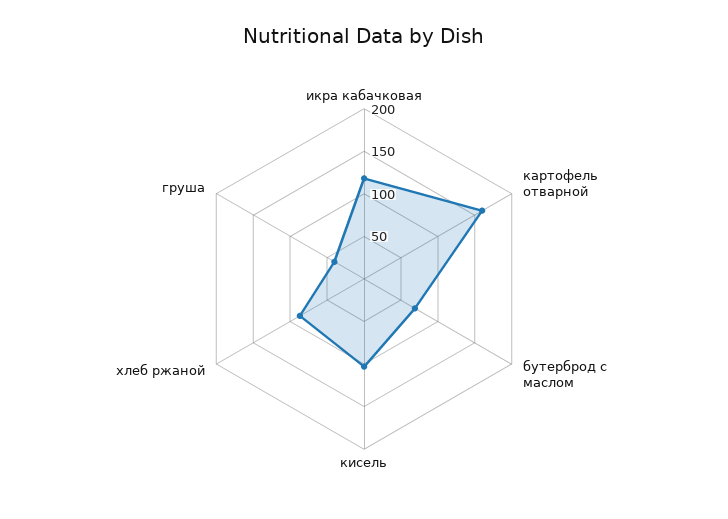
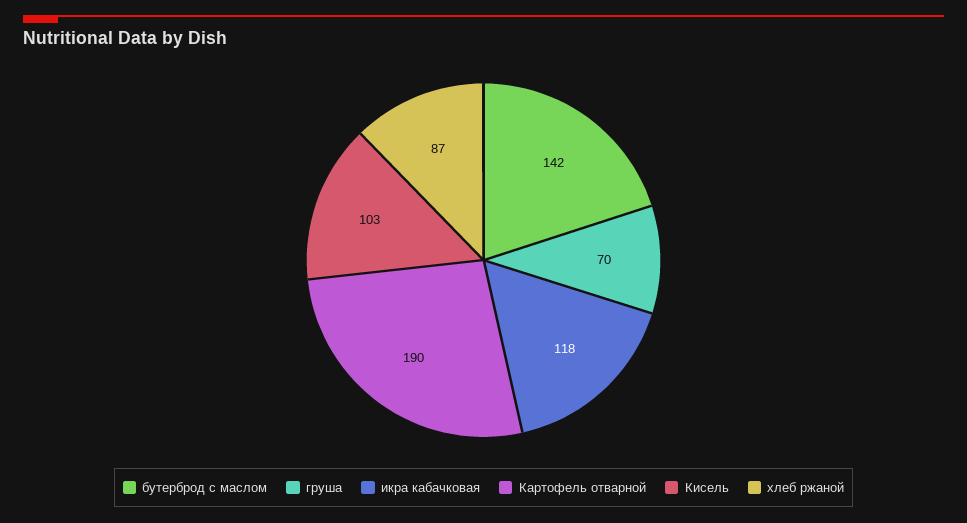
картофель отварной: 160 -> 190
бутерброд с маслом: 70 -> 142
груша: 40 -> 70

